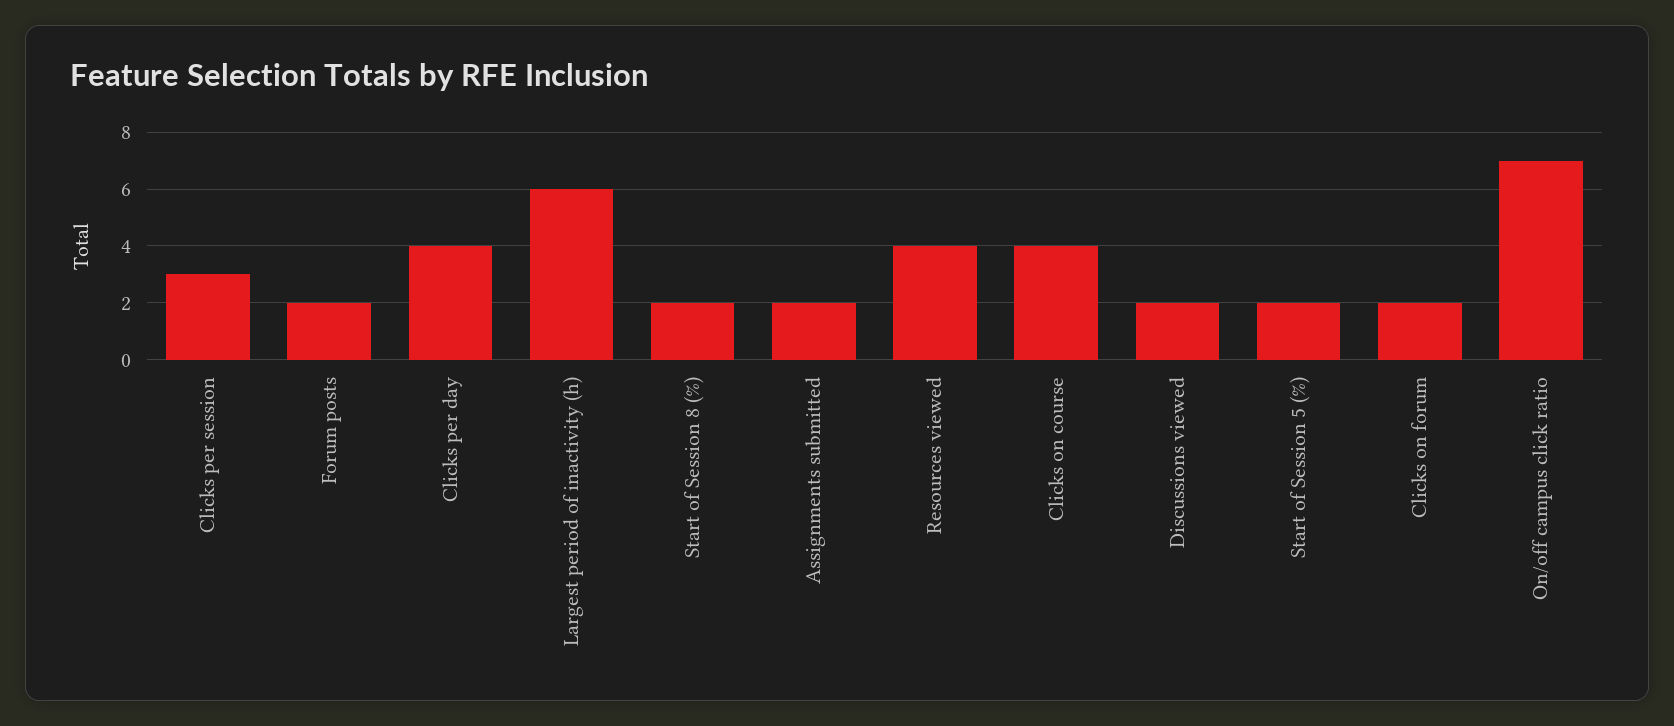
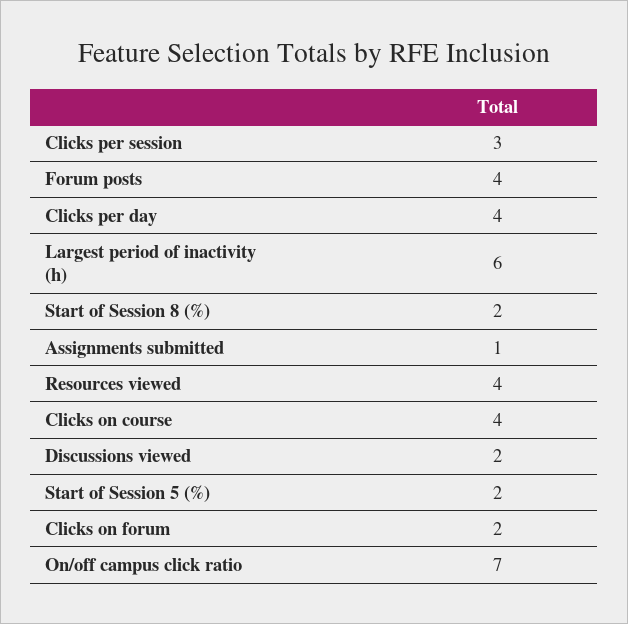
Forum posts: 2 -> 4
Assignments submitted: 2 -> 1

